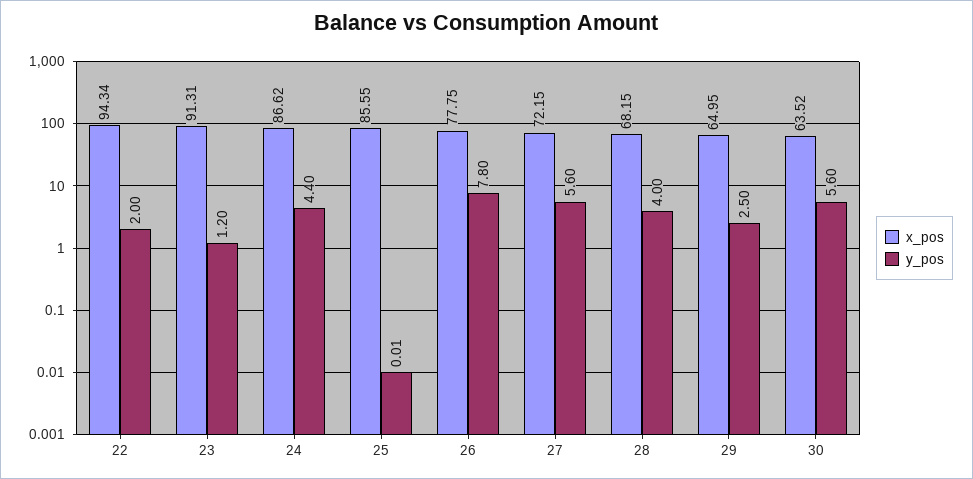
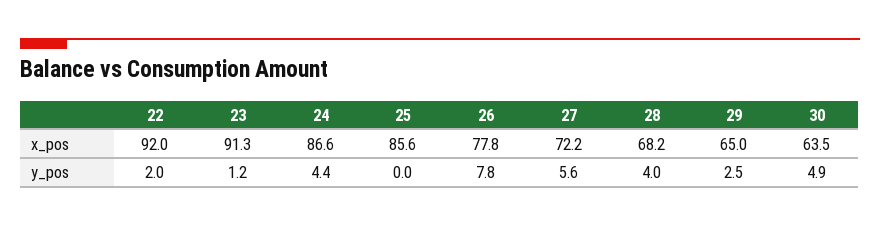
x_pos, 22: 94.34 -> 92
y_pos, 30: 5.6 -> 4.9

